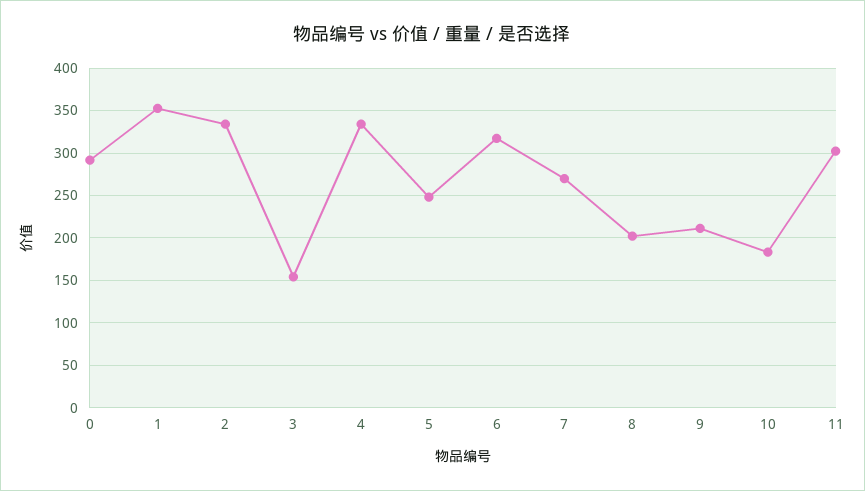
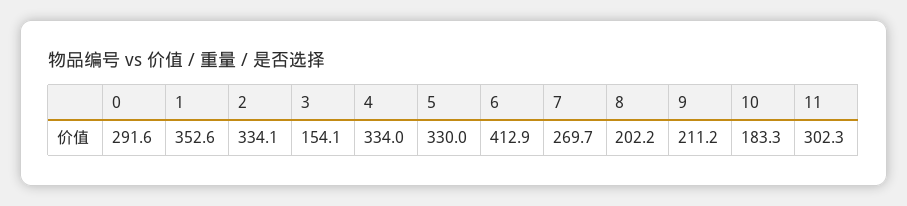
5: 250 -> 330
6: 320 -> 412.9

